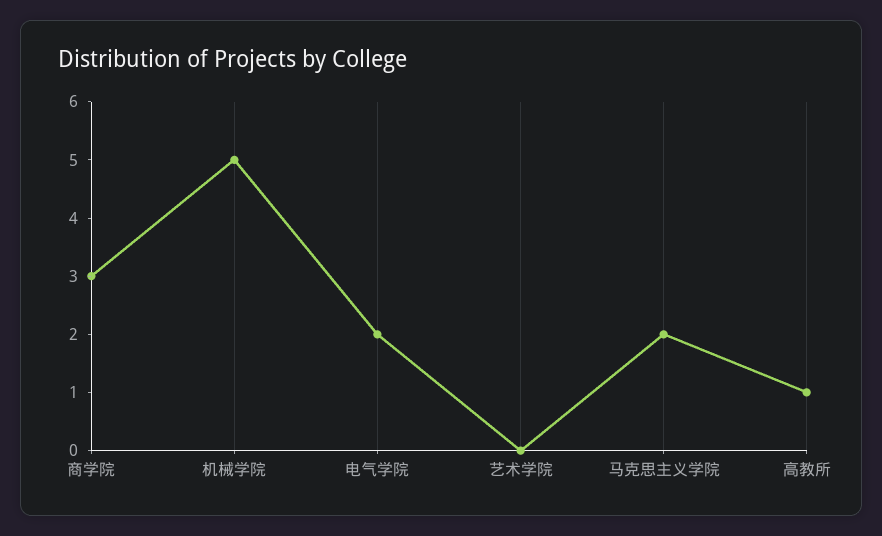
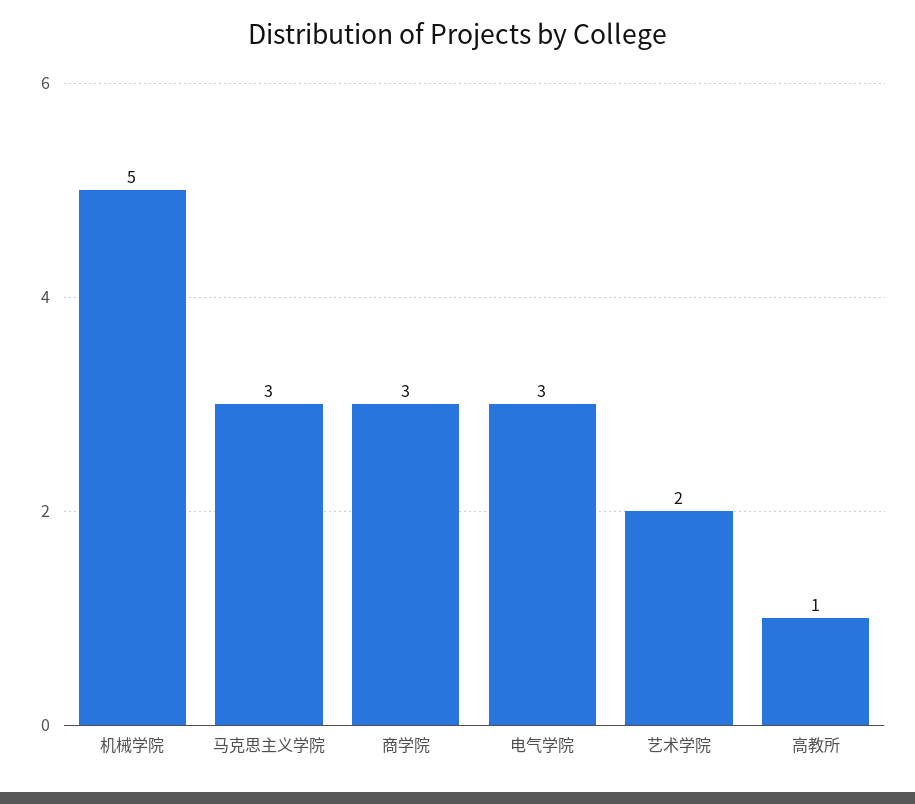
电气学院: 2 -> 3
艺术学院: 0 -> 2
马克思主义学院: 2 -> 3

